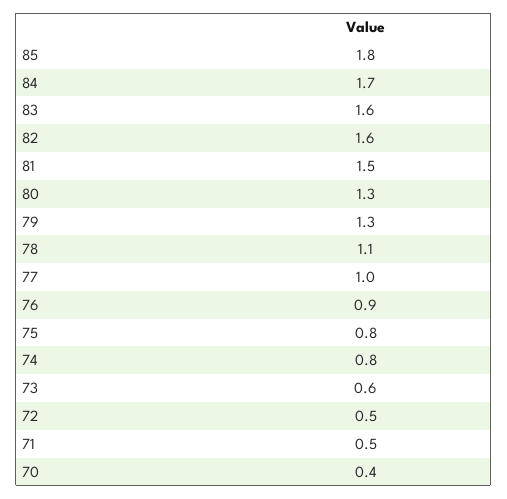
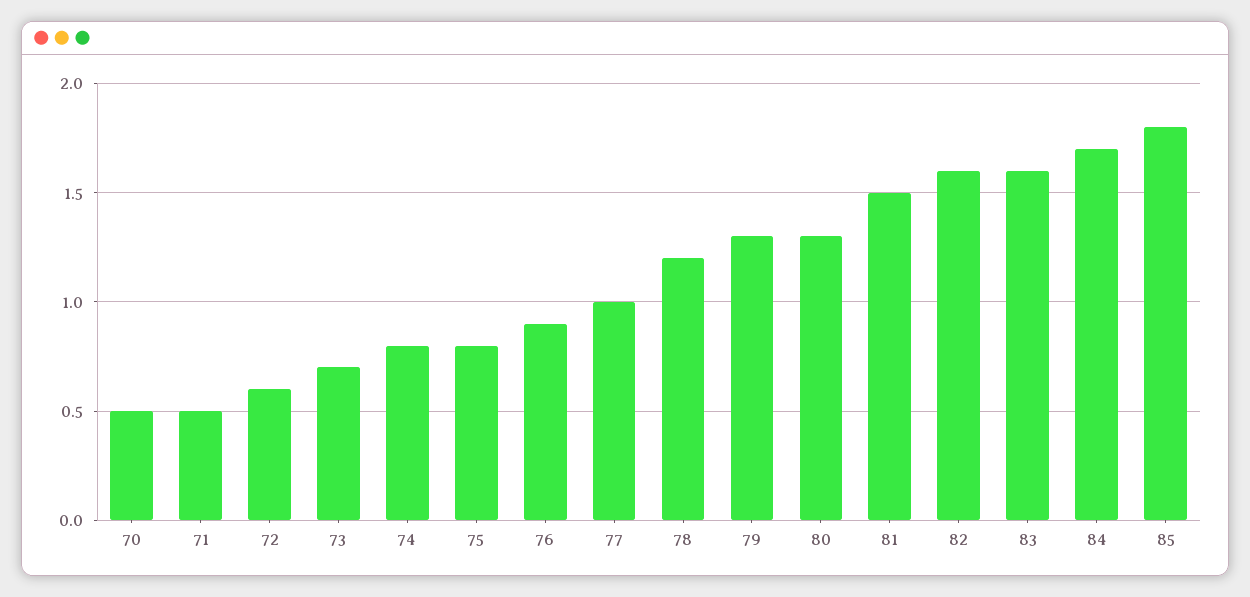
78: 1.1 -> 1.2
73: 0.6 -> 0.7
72: 0.5 -> 0.6
70: 0.4 -> 0.5

